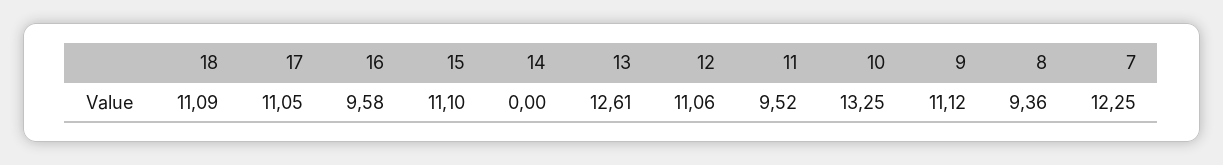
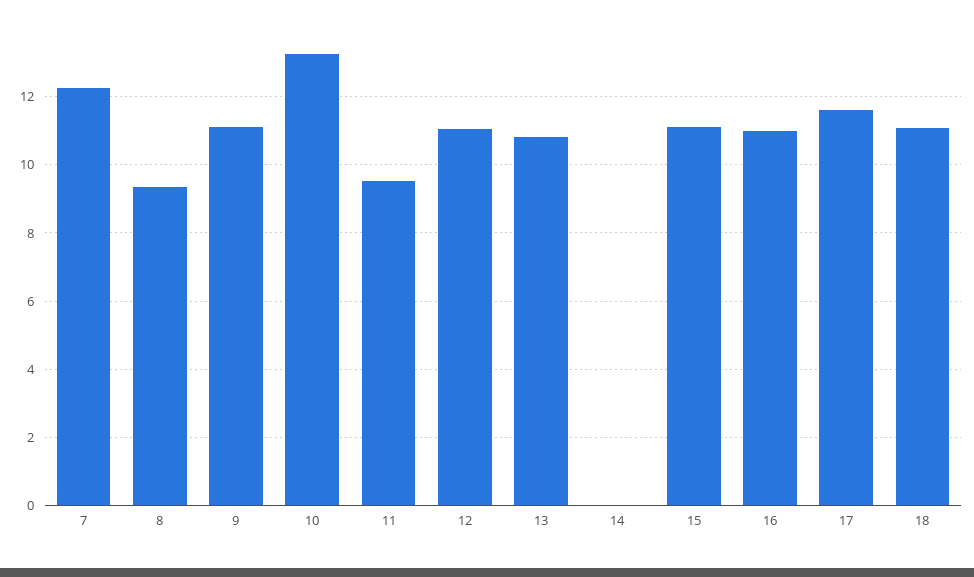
17: 11.05 -> 11.6
16: 9.58 -> 11
13: 12.61 -> 10.8

